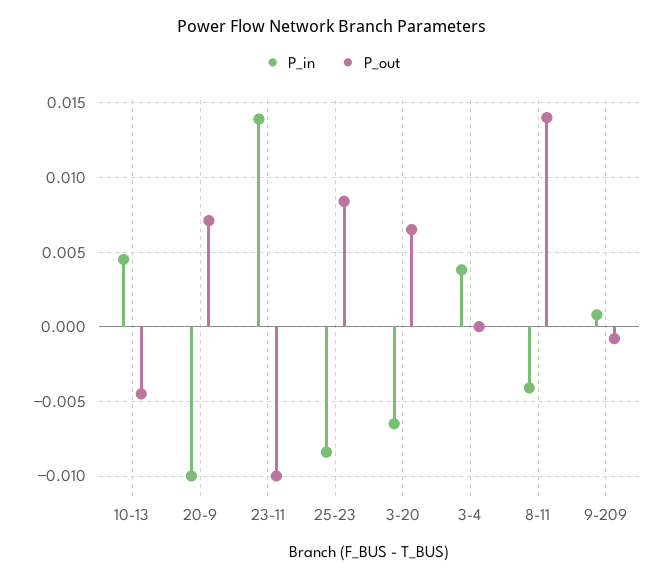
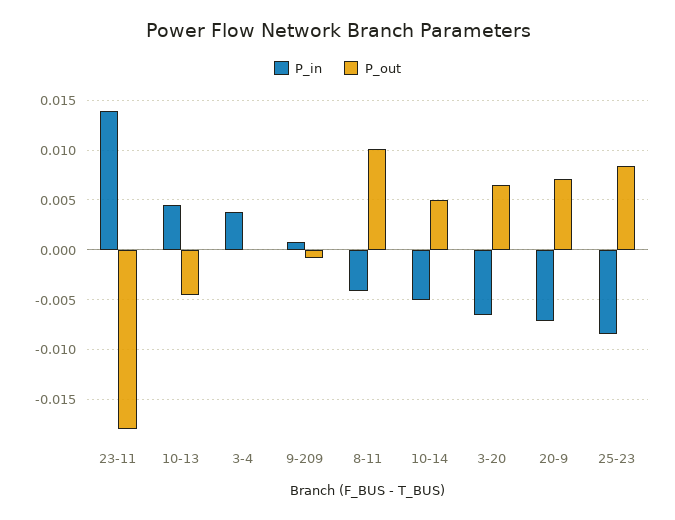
P_in, 20-9: -0.01 -> -0.007
P_out, 23-11: -0.01 -> -0.018
P_out, 8-11: 0.014 -> 0.01
P_in, 10-14: none -> -0.005
P_out, 10-14: none -> 0.005

